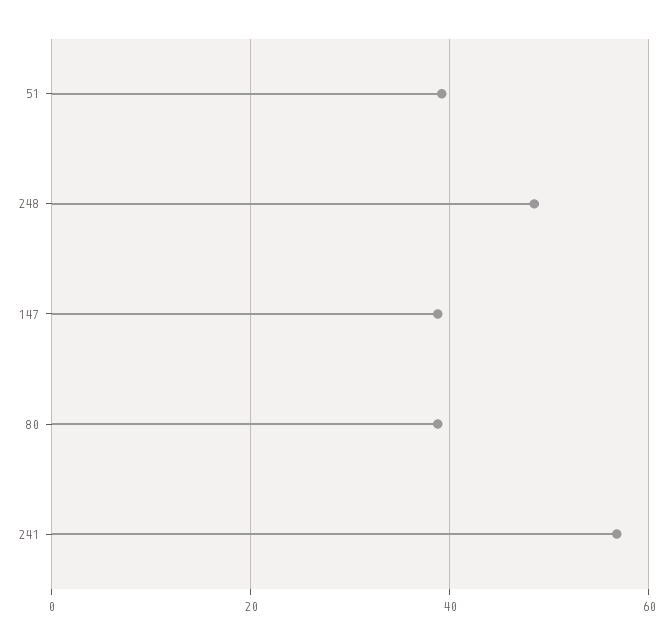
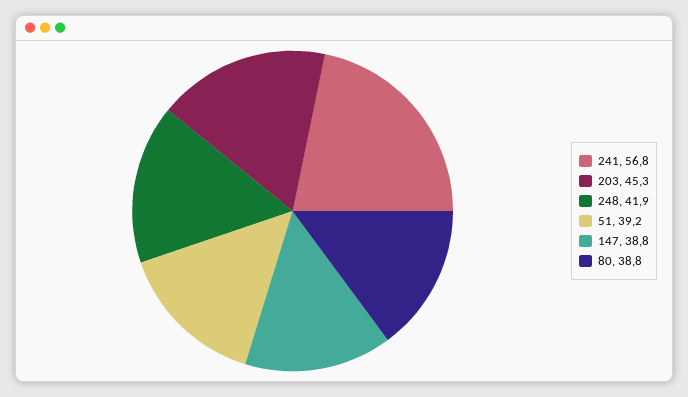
248: 48 -> 41.9
203: none -> 45.3

